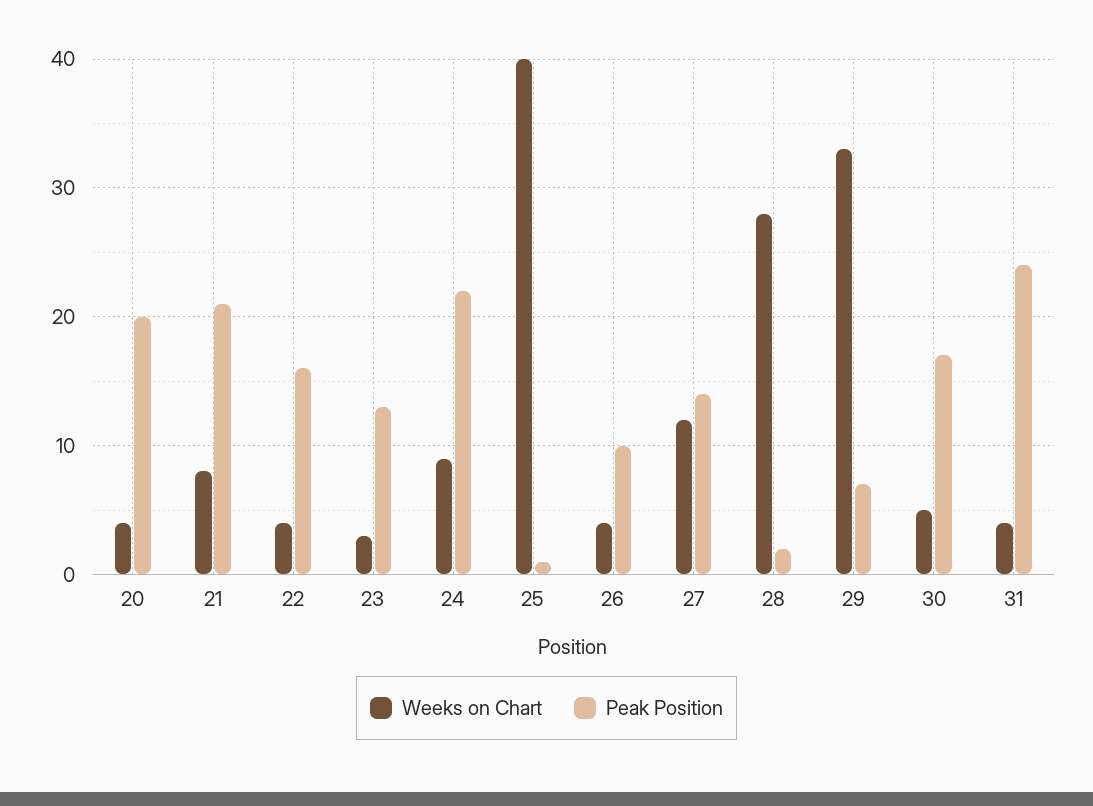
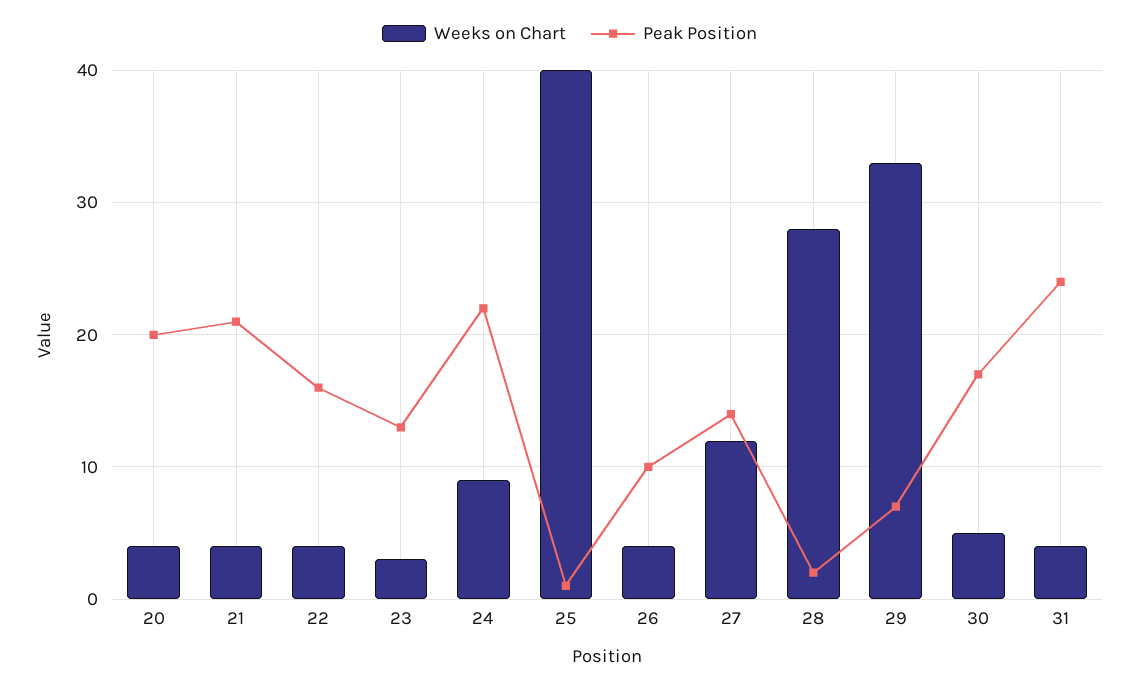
Weeks on Chart, 21: 8 -> 4

